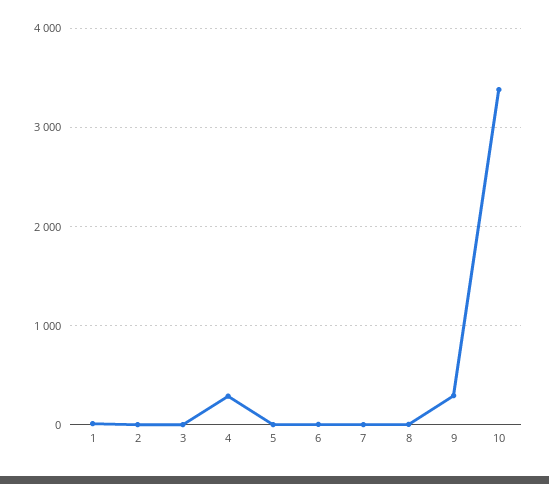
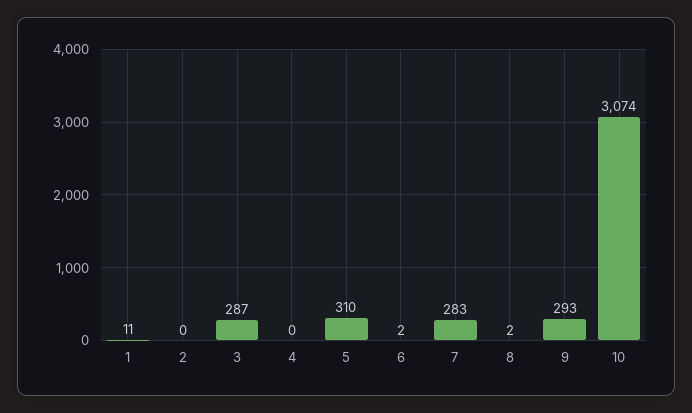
3: 0 -> 287
4: 300 -> 0
5: 0 -> 310
7: 0 -> 283
10: 3400 -> 3074

